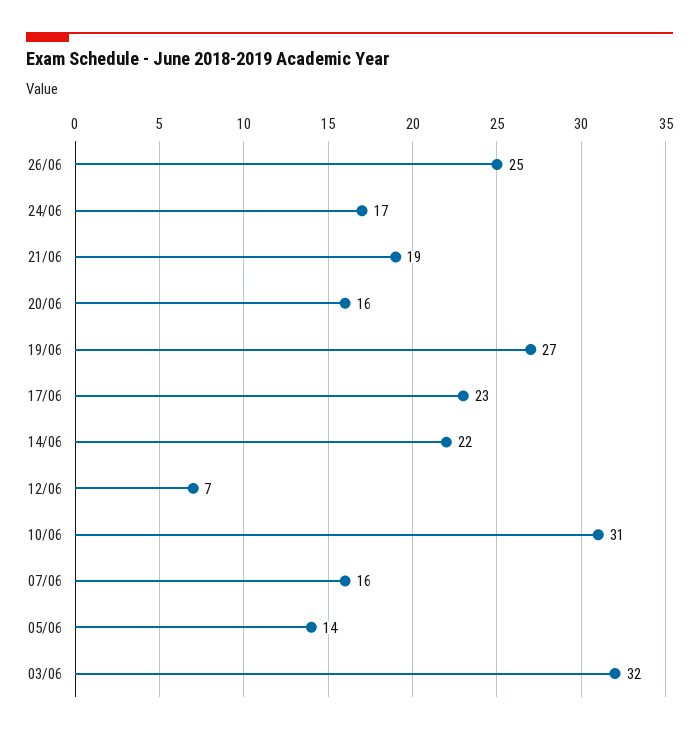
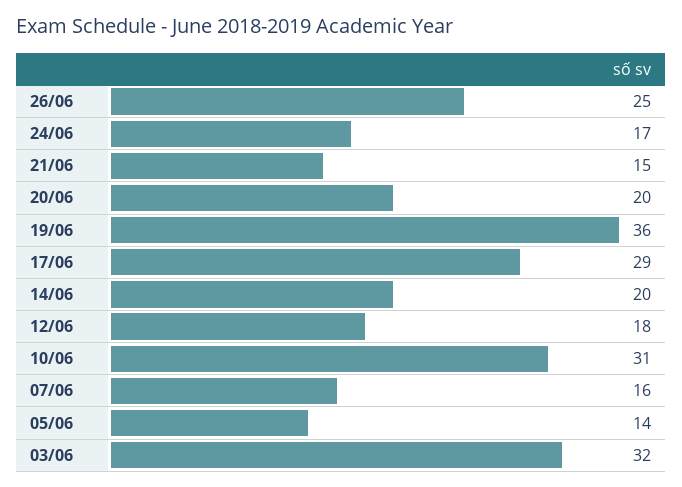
21/06: 19 -> 15
20/06: 16 -> 20
19/06: 27 -> 36
17/06: 23 -> 29
14/06: 22 -> 20
12/06: 7 -> 18

